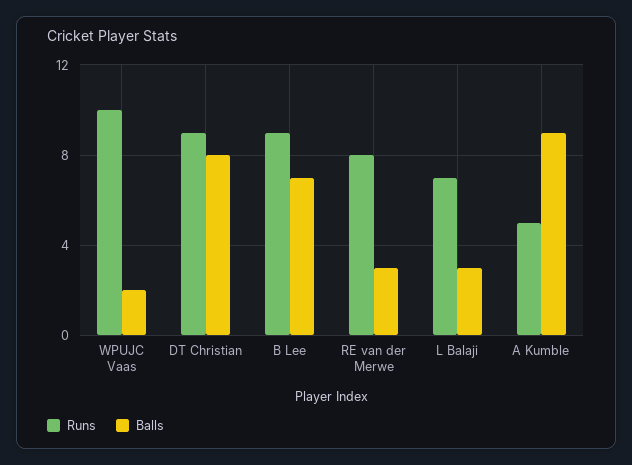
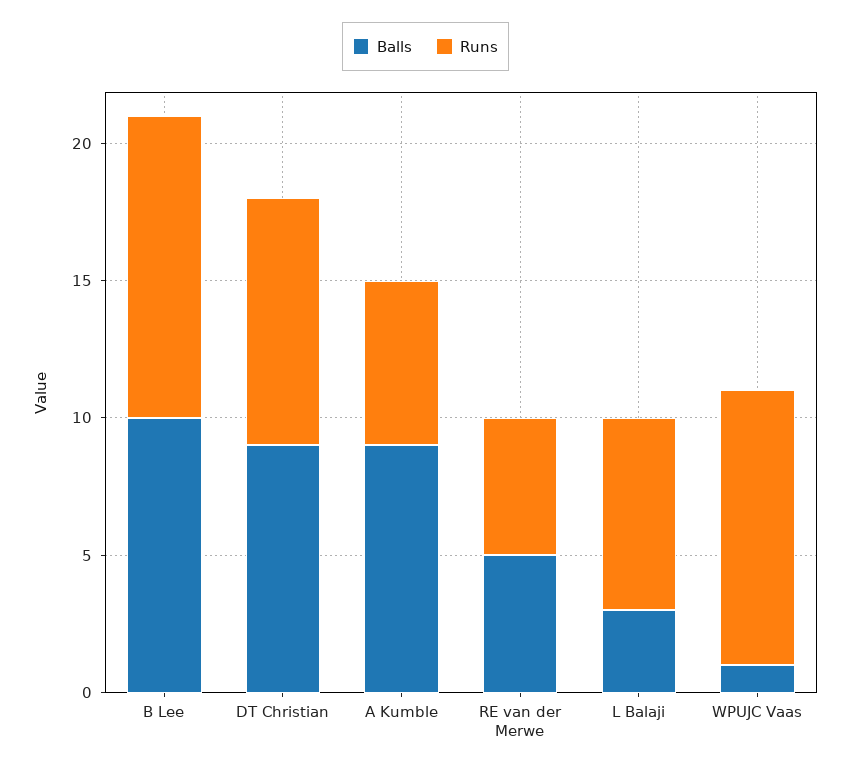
Balls, WPUJC Vaas: 2 -> 1
Balls, DT Christian: 8 -> 9
Runs, B Lee: 9 -> 11
Balls, B Lee: 7 -> 10
Runs, RE van der Merwe: 8 -> 5
Balls, RE van der Merwe: 3 -> 5
Runs, A Kumble: 5 -> 6

